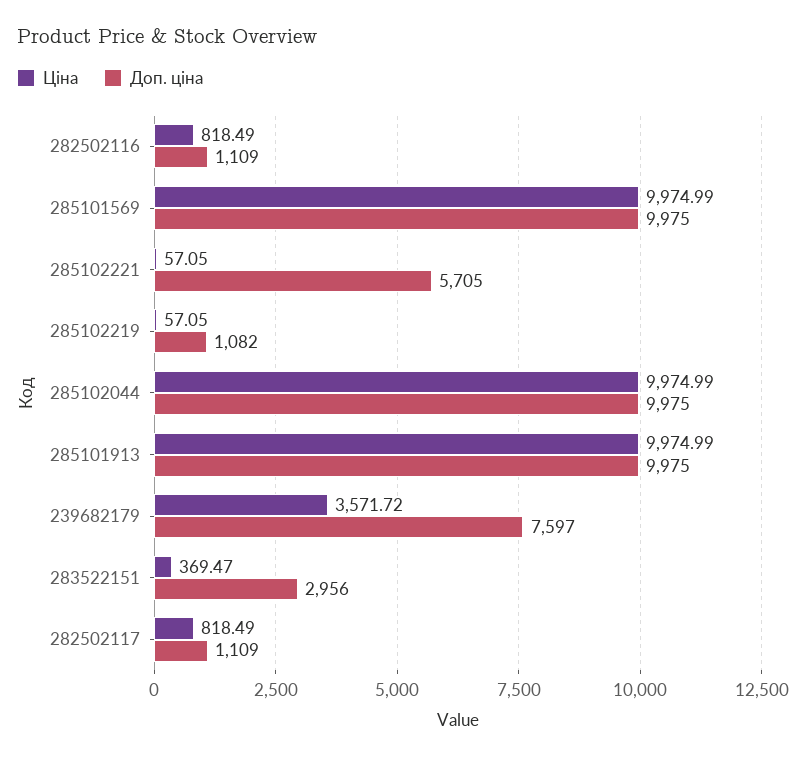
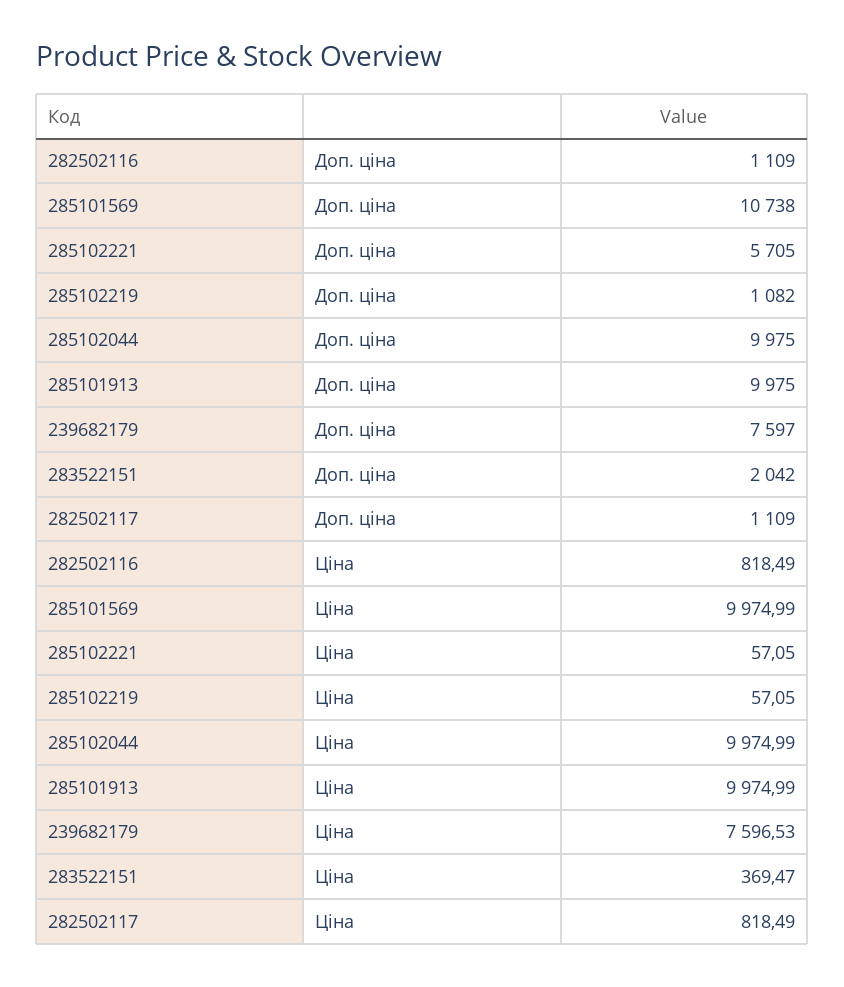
Доп. ціна, 285101569: 9975 -> 10738
Ціна, 239682179: 3571.72 -> 7596.53
Доп. ціна, 283522151: 2956 -> 2042

